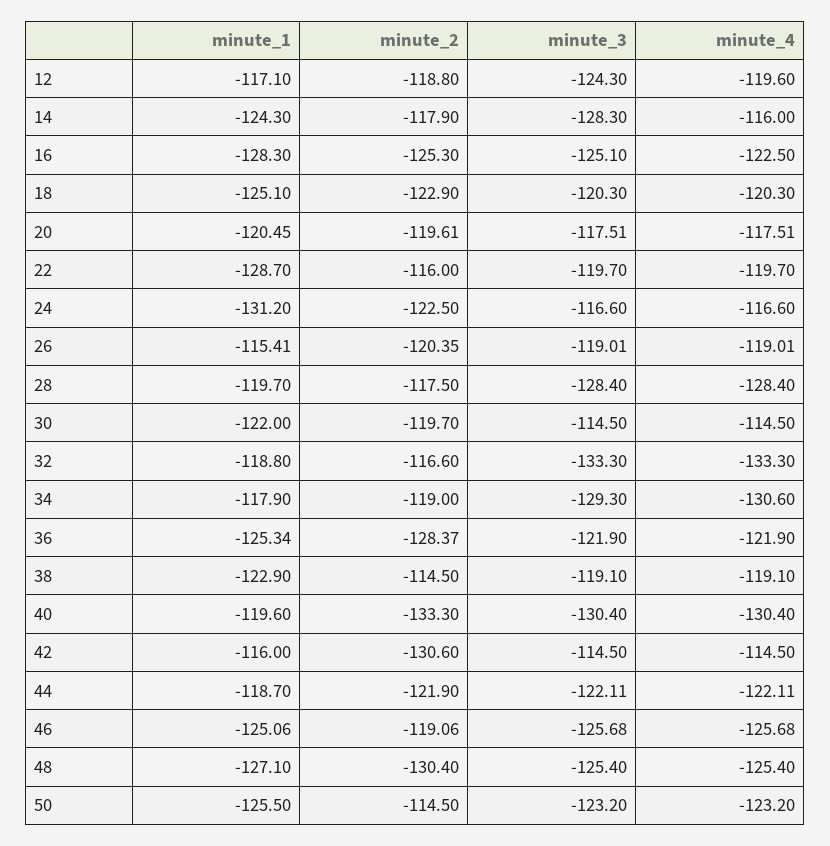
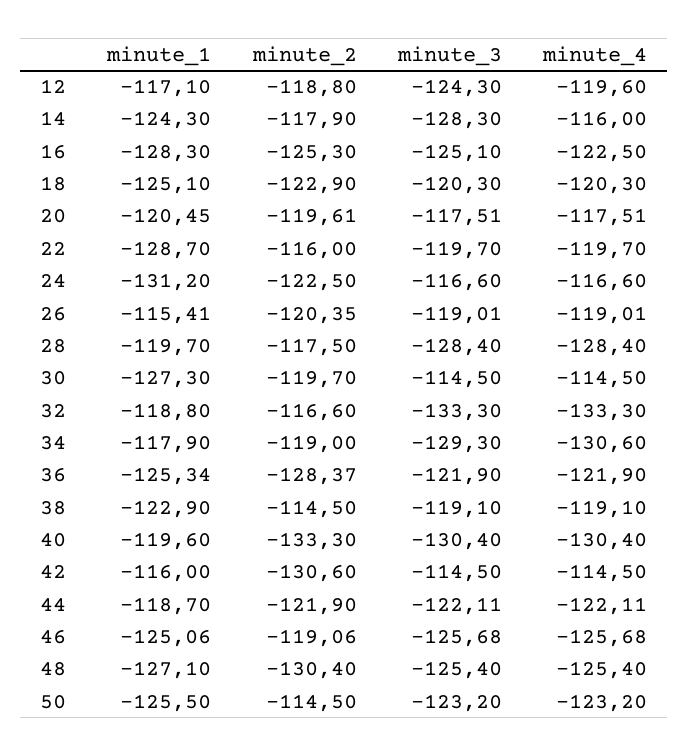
minute_1, 30: -122 -> -127.3

